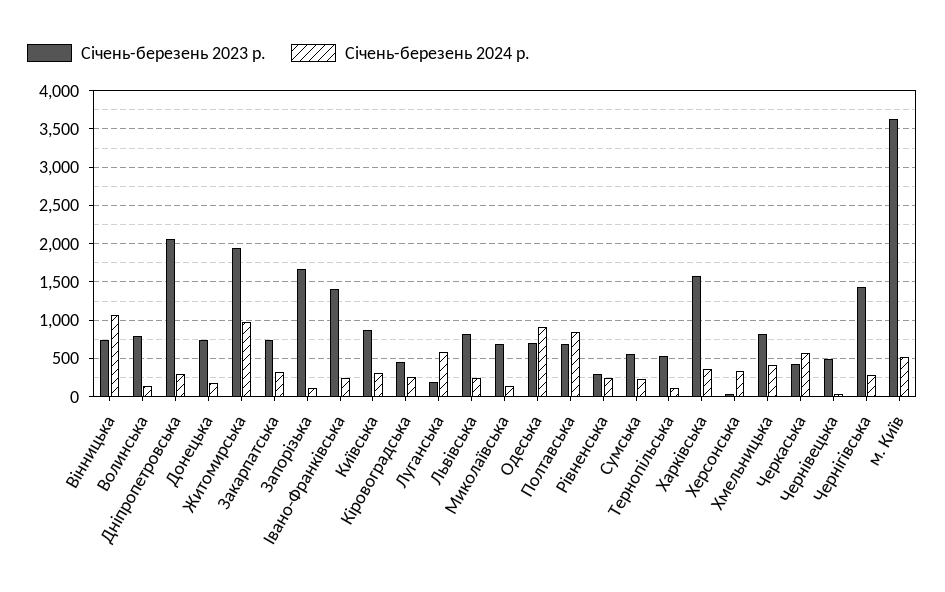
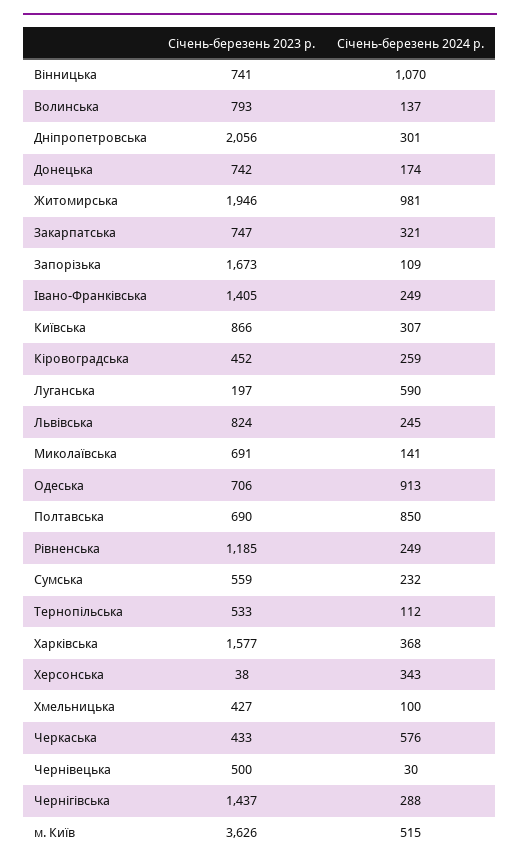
Січень-березень 2023 р., Рівненська: 300 -> 1185
Січень-березень 2023 р., Хмельницька: 800 -> 427
Січень-березень 2024 р., Хмельницька: 400 -> 100

